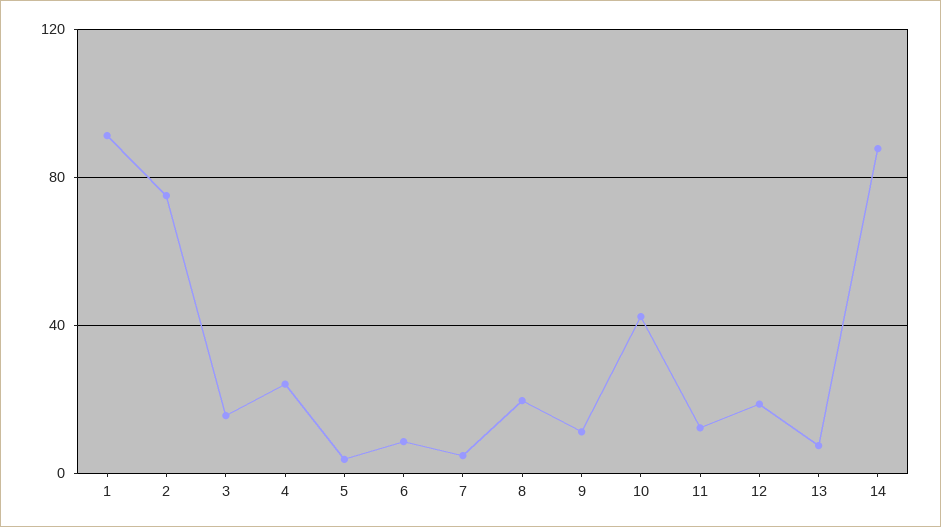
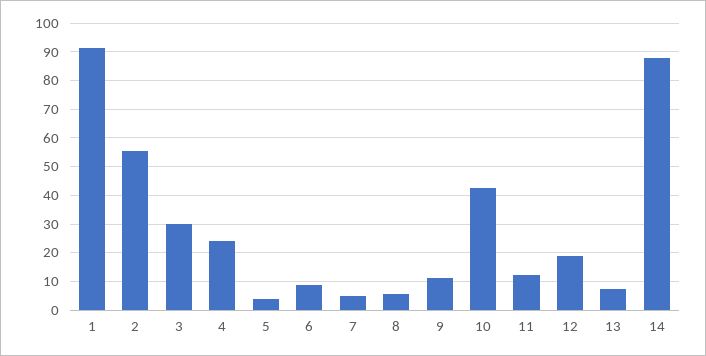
2: 75 -> 55
3: 15 -> 30
8: 20 -> 5

